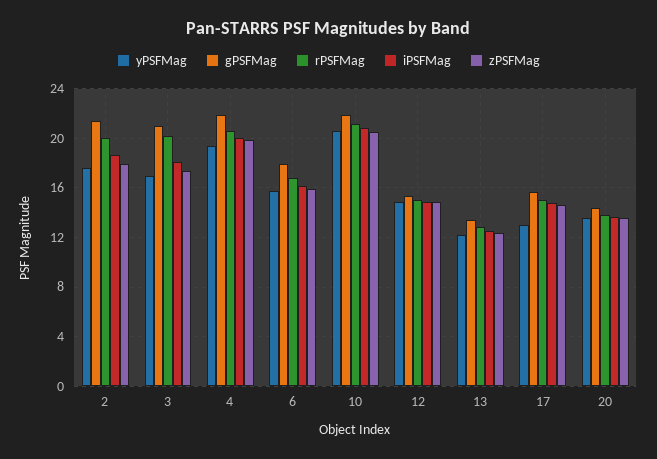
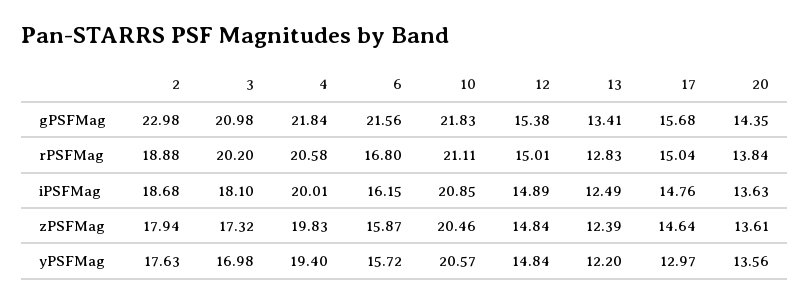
gPSFMag, 2: 21.5 -> 22.98
rPSFMag, 2: 20 -> 18.88
gPSFMag, 6: 18 -> 21.56

